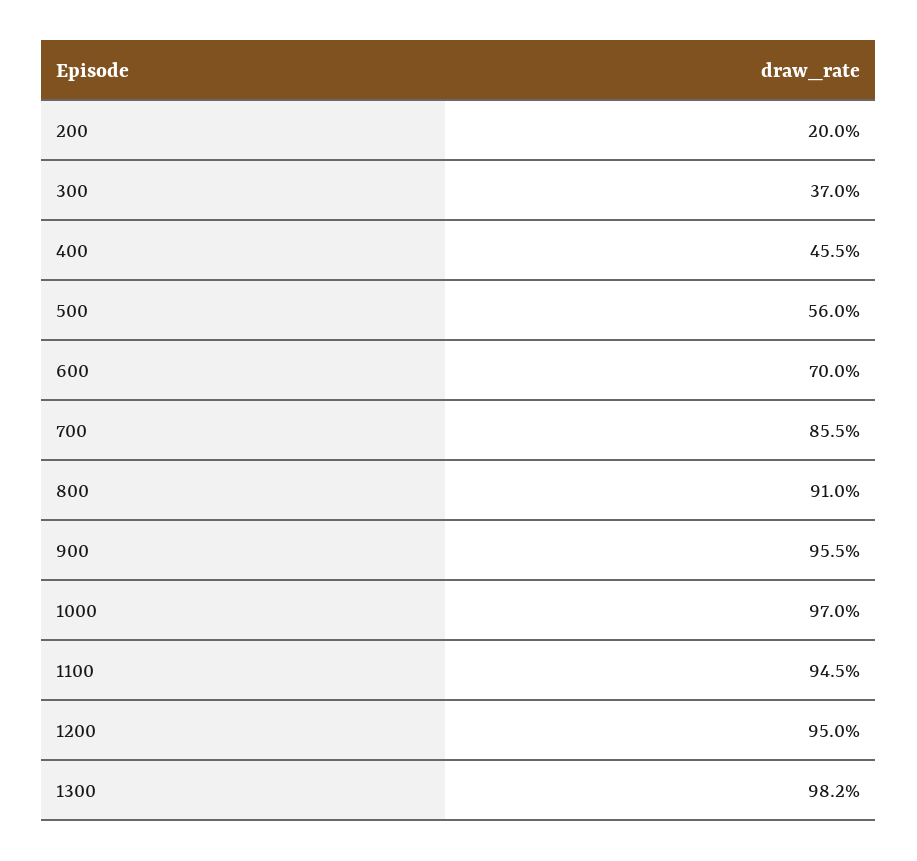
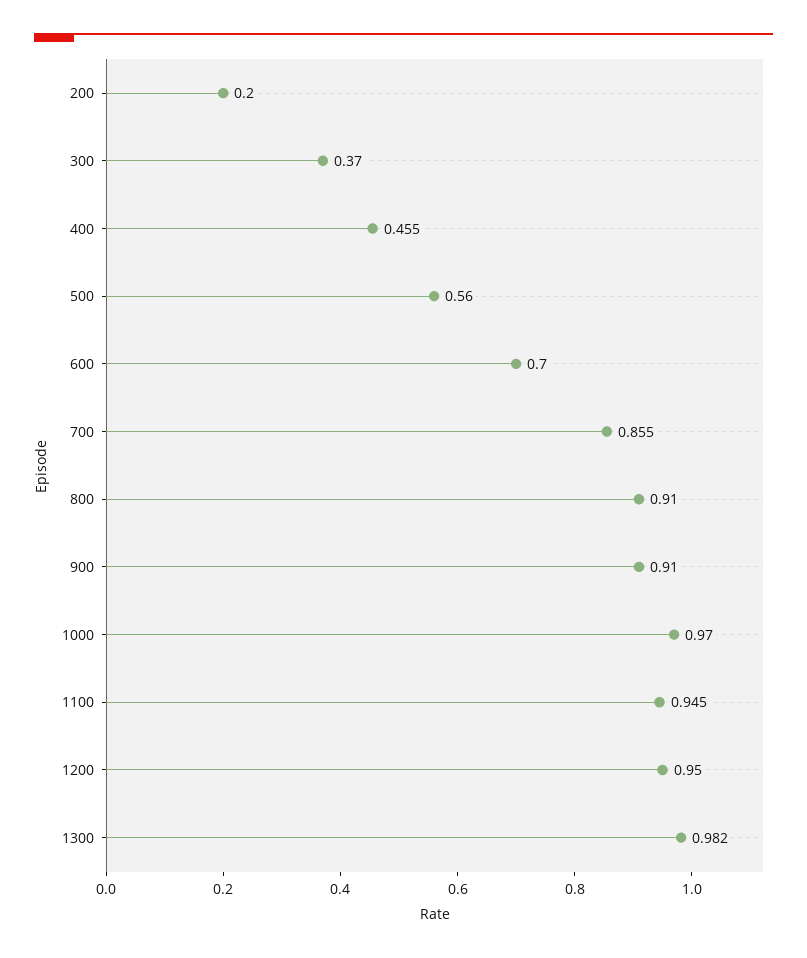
900: 0.955 -> 0.91

